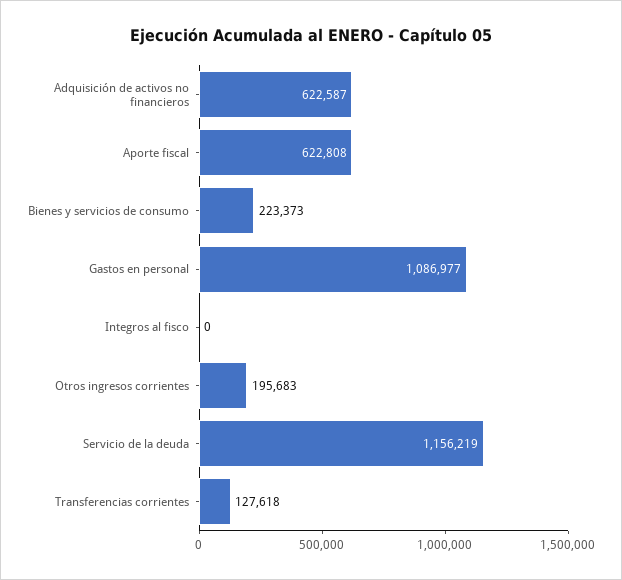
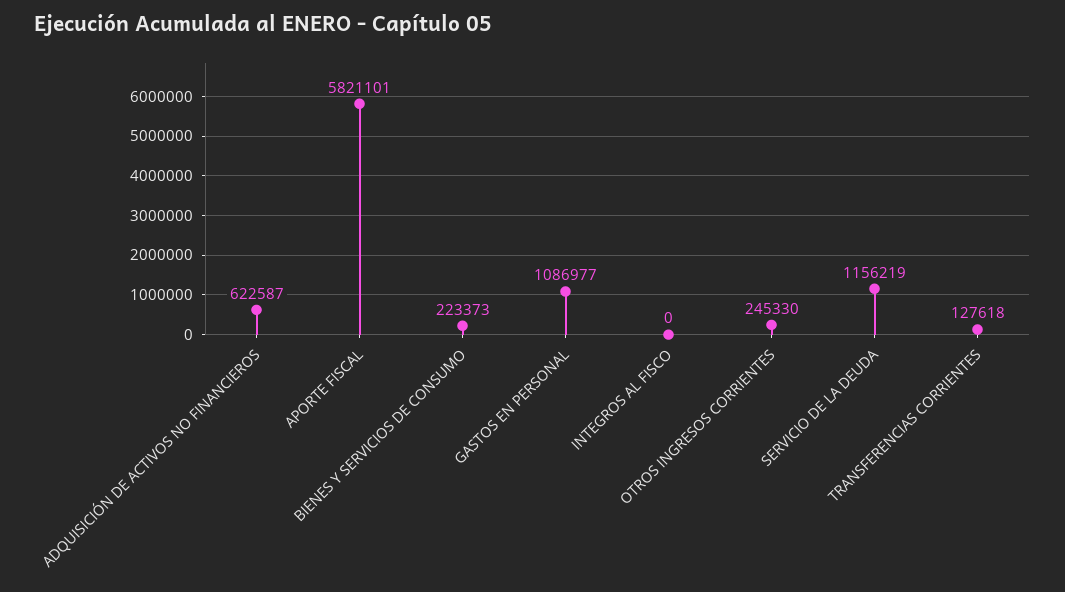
Aporte fiscal: 622808 -> 5821101
Otros ingresos corrientes: 195683 -> 245330

